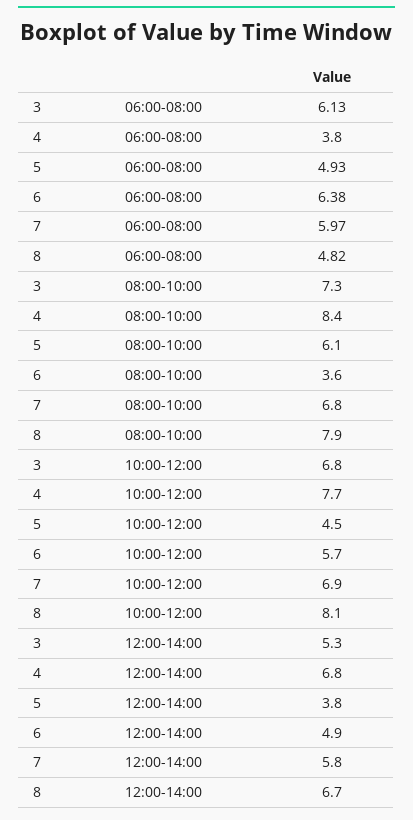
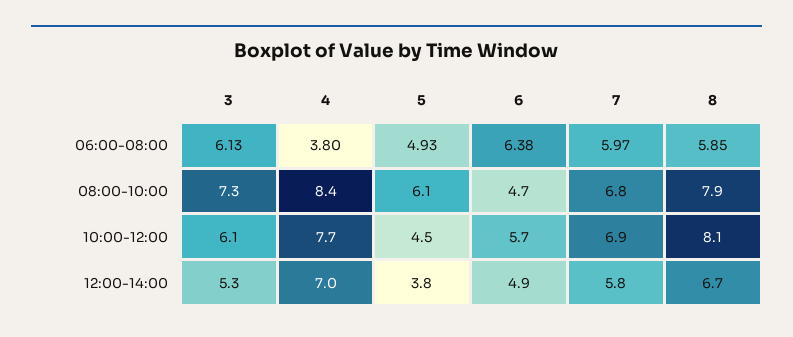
8, 06:00-08:00: 4.82 -> 5.85
6, 08:00-10:00: 3.6 -> 4.7
3, 10:00-12:00: 6.8 -> 6.1
4, 12:00-14:00: 6.8 -> 7

